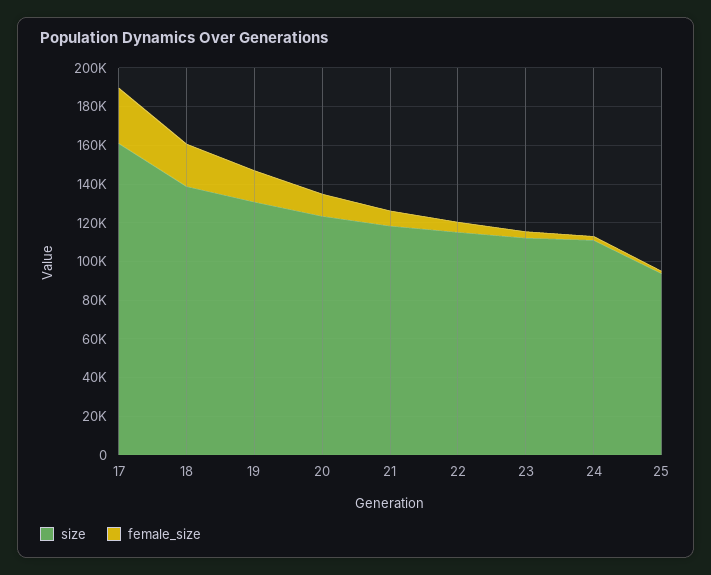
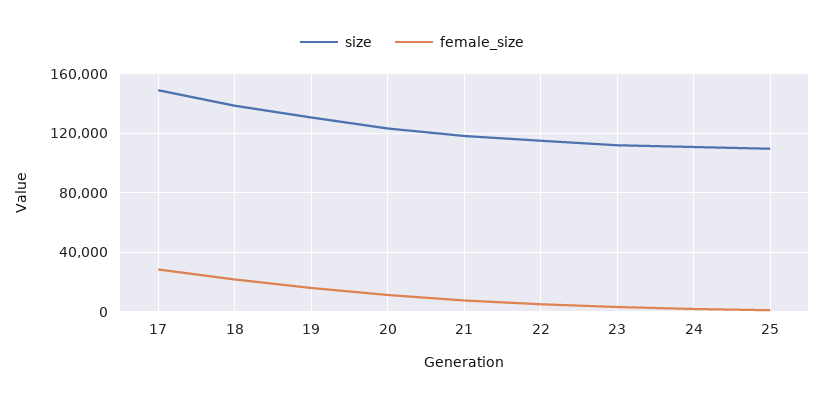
size, 17: 160000 -> 150000
size, 25: 95000 -> 110000

